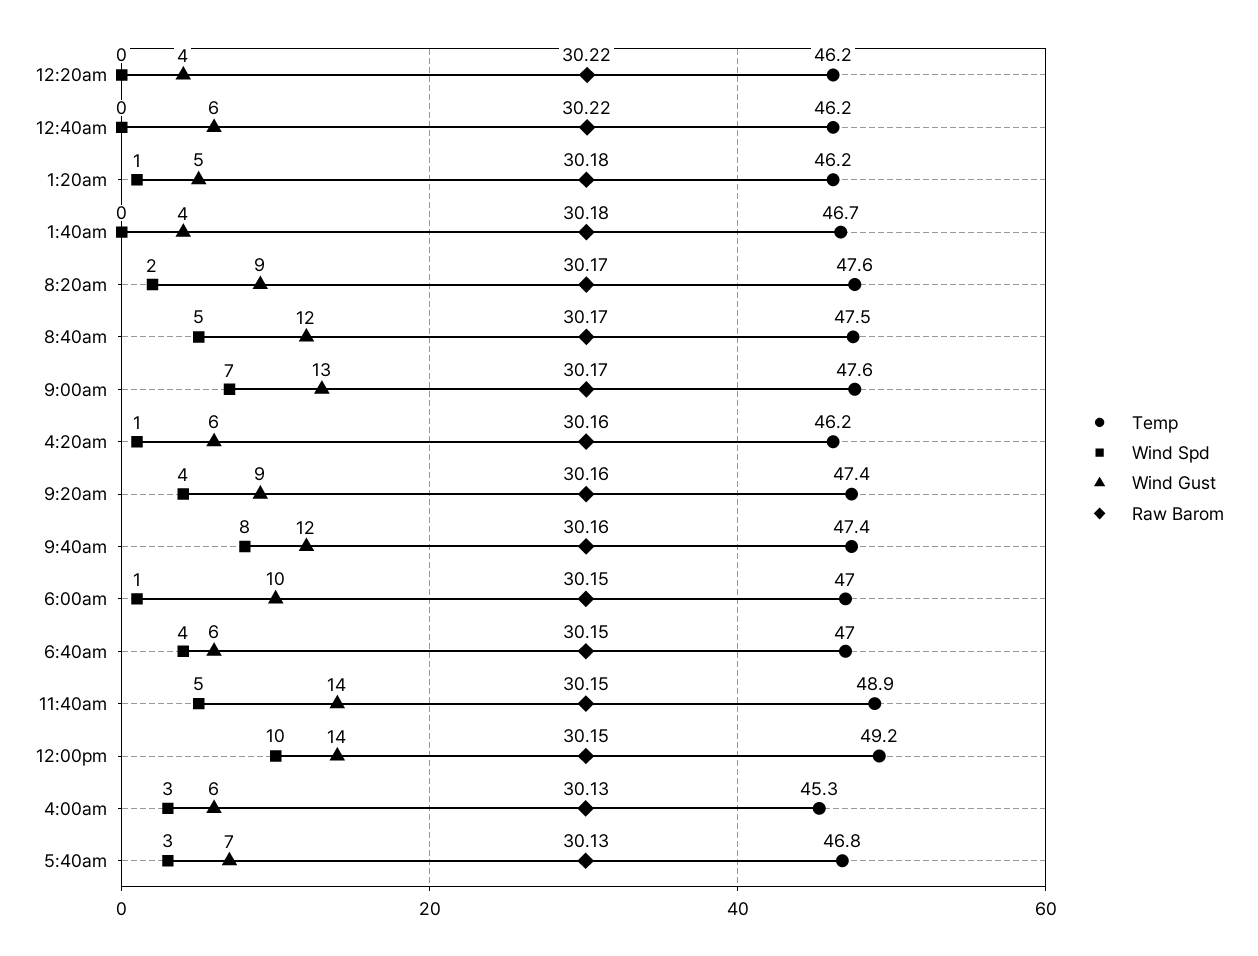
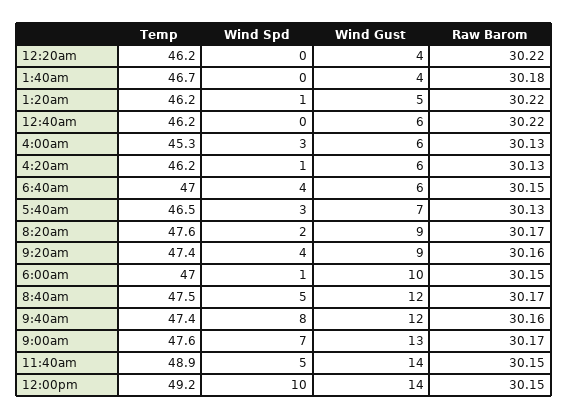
Raw Barom, 1:20am: 30.18 -> 30.22
Raw Barom, 4:20am: 30.16 -> 30.13
Temp, 5:40am: 46.8 -> 46.5

